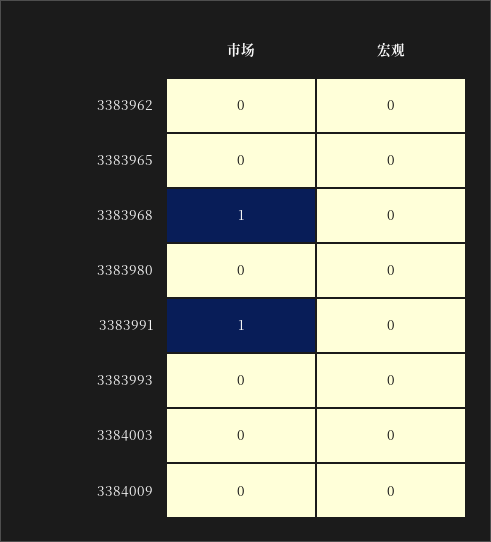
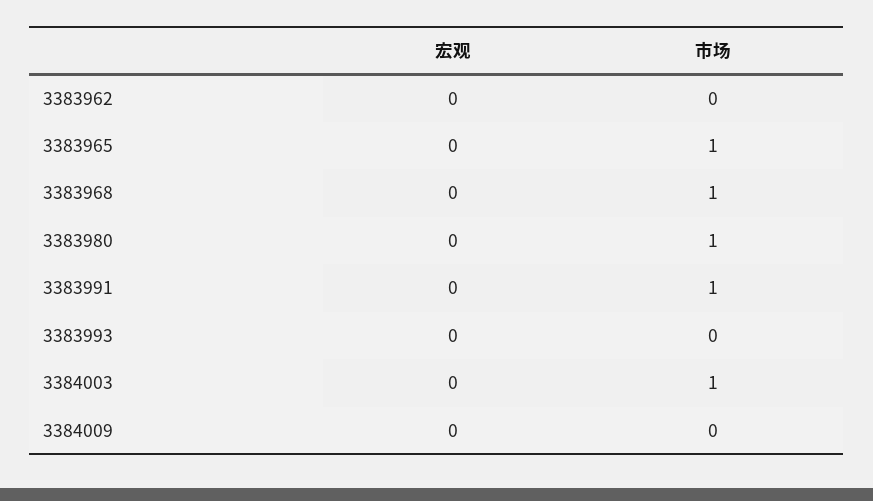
市场, 3383965: 0 -> 1
市场, 3383980: 0 -> 1
市场, 3384003: 0 -> 1

